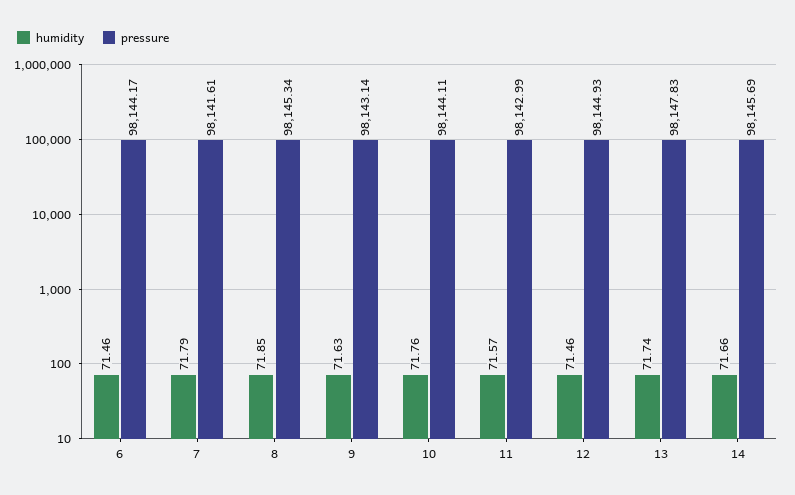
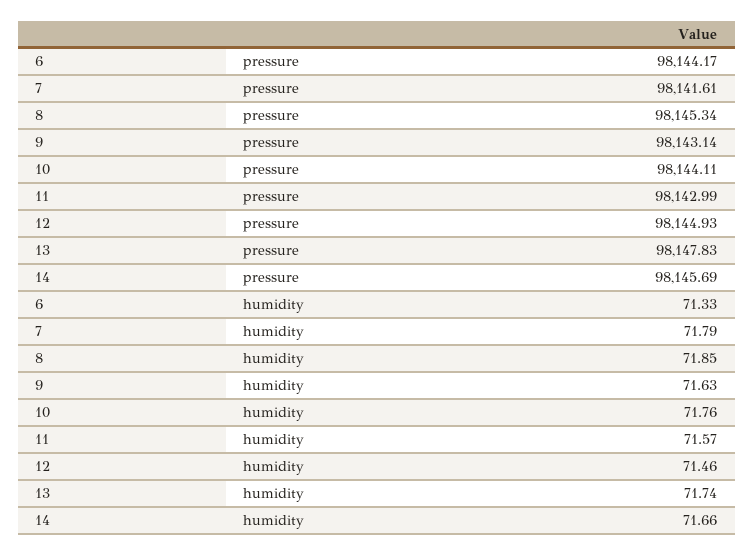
humidity, 6: 71.46 -> 71.33

